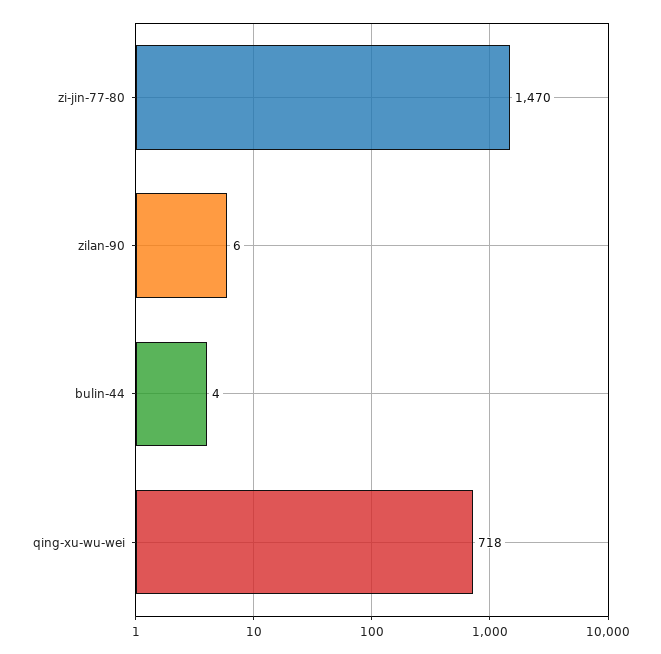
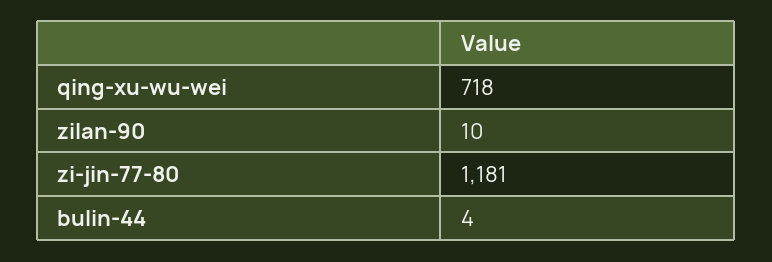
zi-jin-77-80: 1470 -> 1181
zilan-90: 6 -> 10

